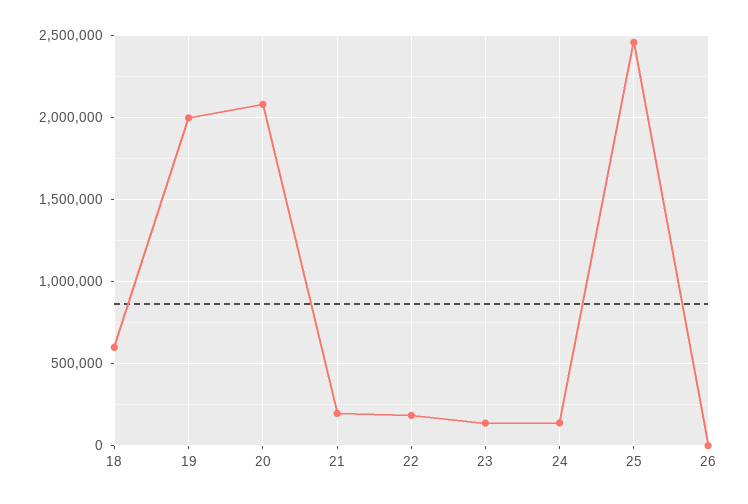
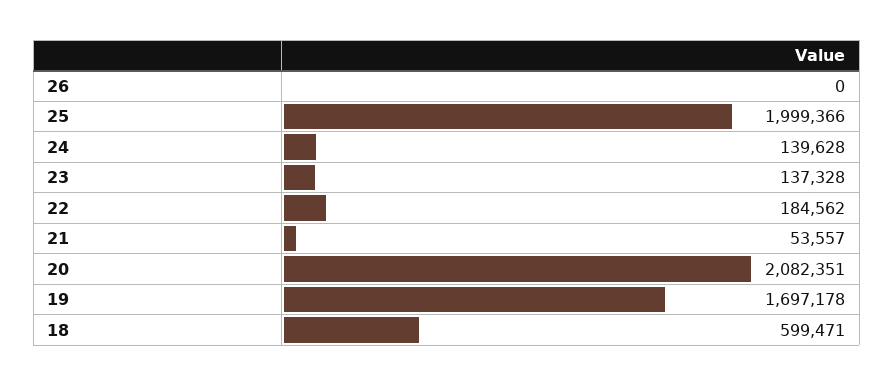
19: 2000000 -> 1697178
21: 200000 -> 53557
25: 2450000 -> 1999366

